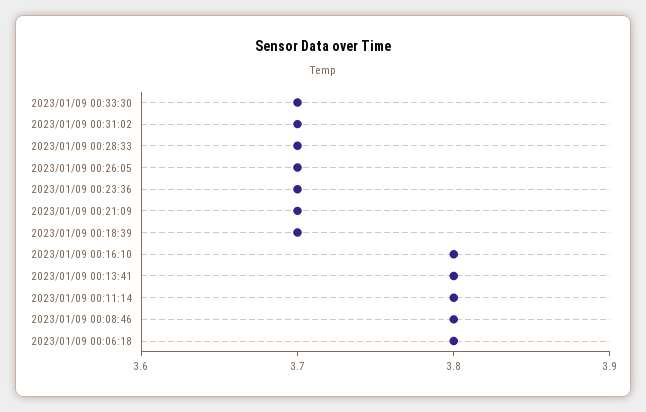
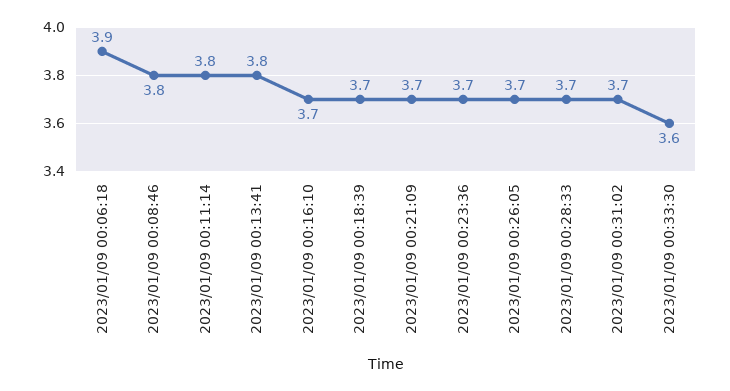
2023/01/09 00:33:30: 3.7 -> 3.6
2023/01/09 00:16:10: 3.8 -> 3.7
2023/01/09 00:06:18: 3.8 -> 3.9

